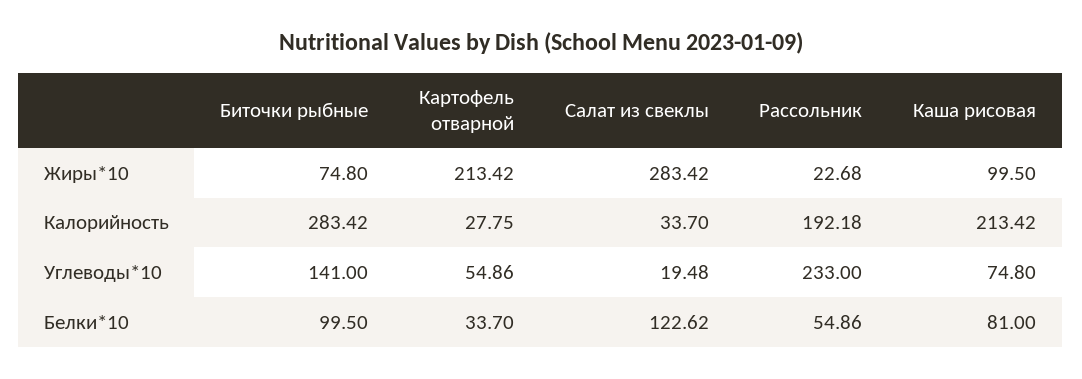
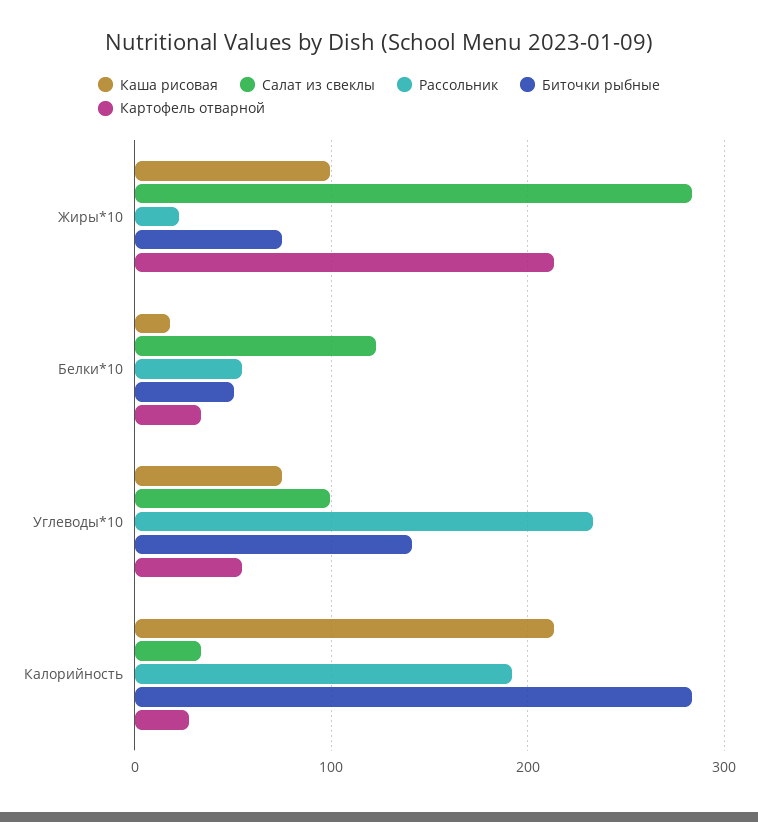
Салат из свеклы, Углеводы*10: 19.48 -> 100
Биточки рыбные, Белки*10: 99.5 -> 50
Каша рисовая, Белки*10: 81 -> 20

